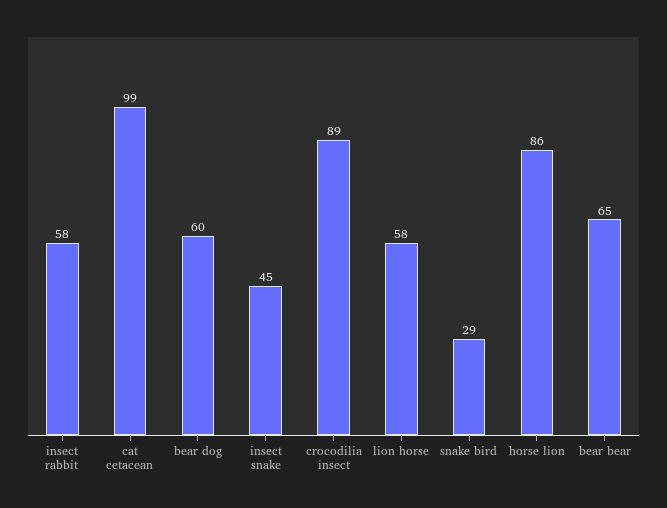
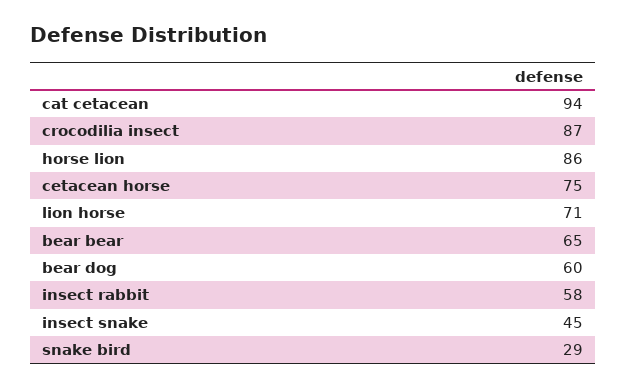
cat cetacean: 99 -> 94
crocodilia insect: 89 -> 87
lion horse: 58 -> 71
cetacean horse: none -> 75

